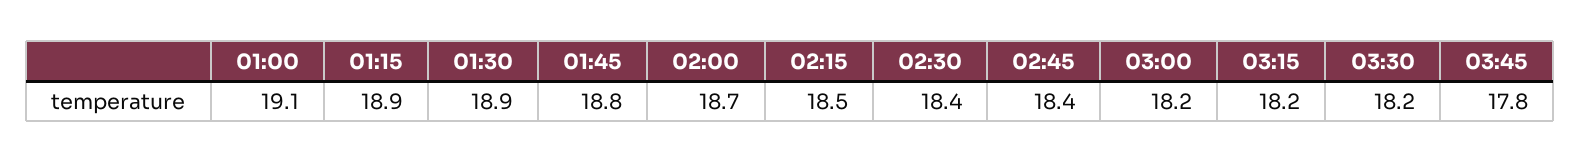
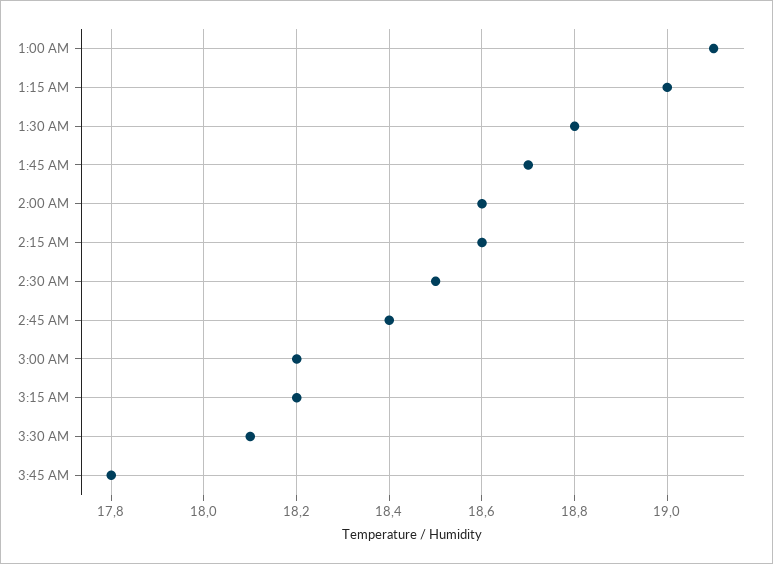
01:15: 18.9 -> 19
01:30: 18.9 -> 18.8
01:45: 18.8 -> 18.7
02:00: 18.7 -> 18.6
02:15: 18.5 -> 18.6
02:30: 18.4 -> 18.5
03:30: 18.2 -> 18.1

